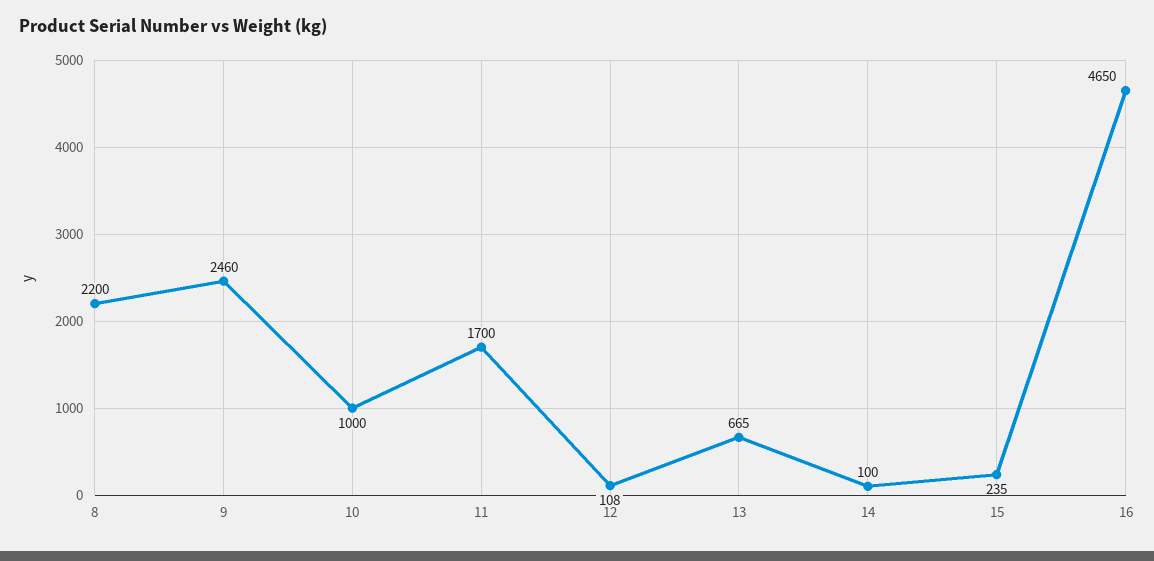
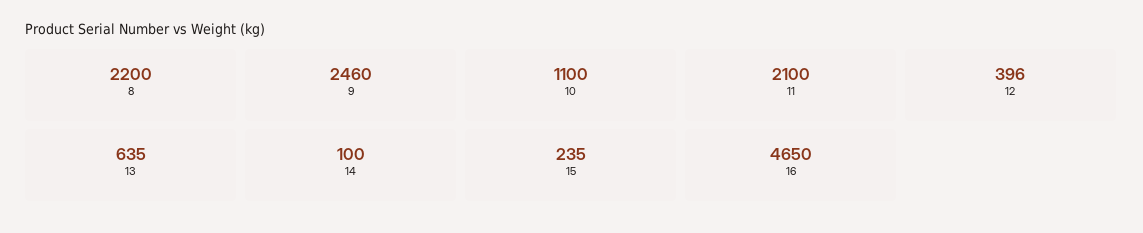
10: 1000 -> 1100
11: 1700 -> 2100
12: 108 -> 396
13: 665 -> 635

